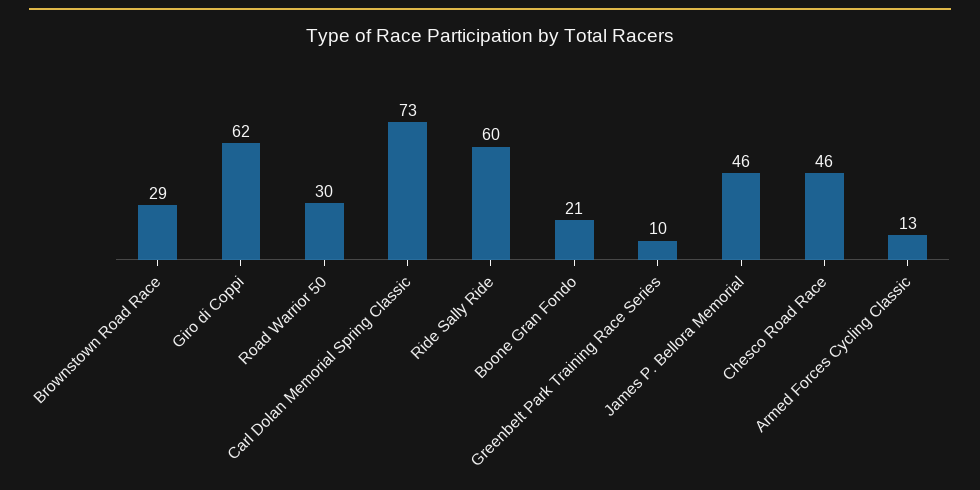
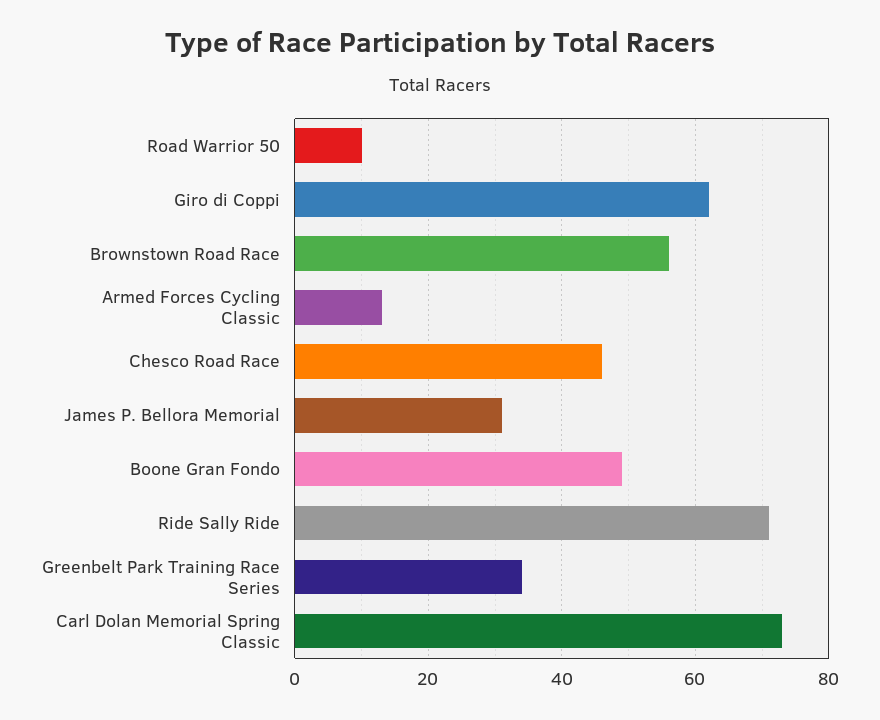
Brownstown Road Race: 29 -> 55
Road Warrior 50: 30 -> 10
Ride Sally Ride: 60 -> 70
Boone Gran Fondo: 21 -> 50
Greenbelt Park Training Race Series: 10 -> 35
James P. Bellora Memorial: 46 -> 30

